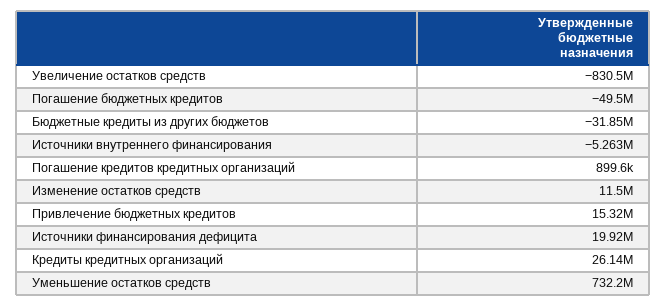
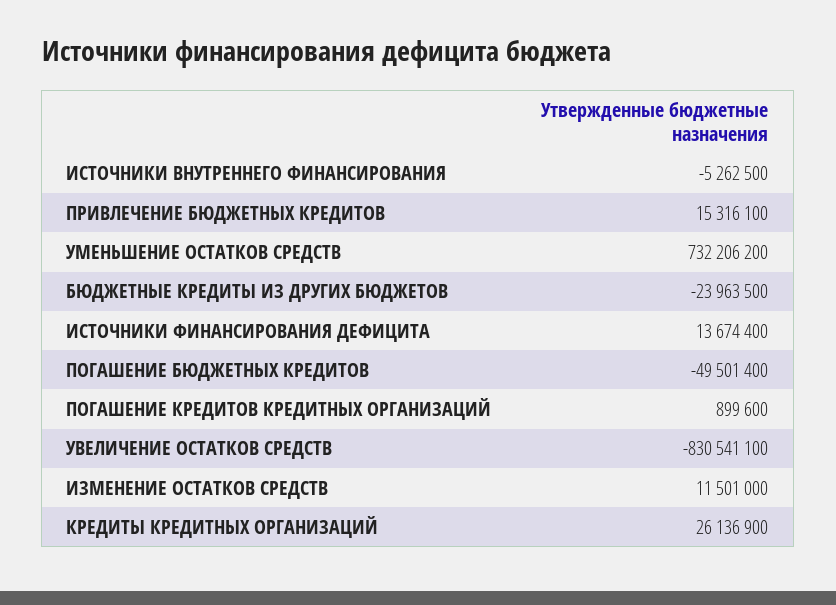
Бюджетные кредиты из других бюджетов: -31850000 -> -23963500
Источники финансирования дефицита: 19920000 -> 13674400

